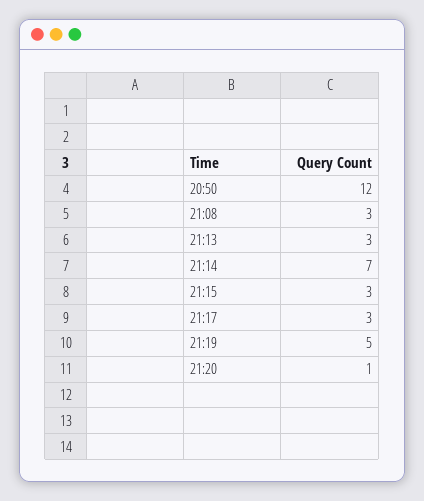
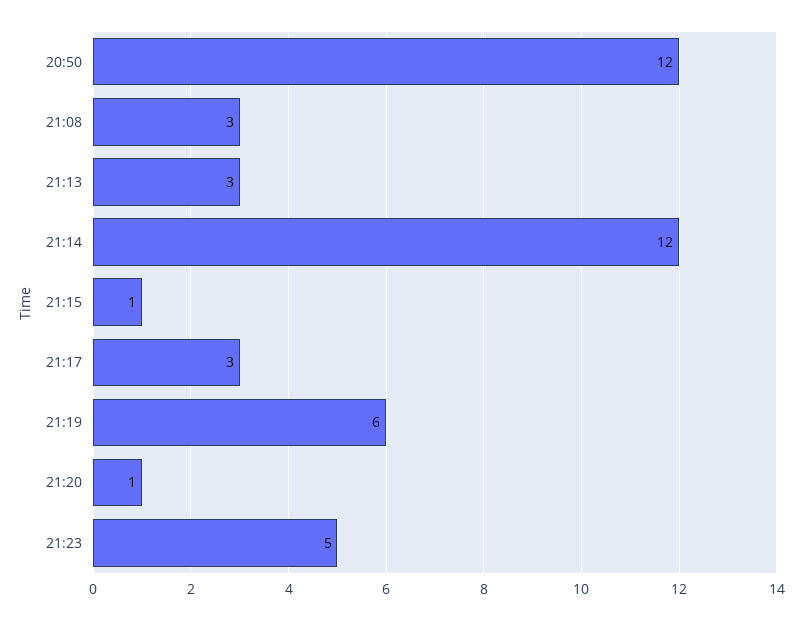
21:14: 7 -> 12
21:15: 3 -> 1
21:19: 5 -> 6
21:23: none -> 5

